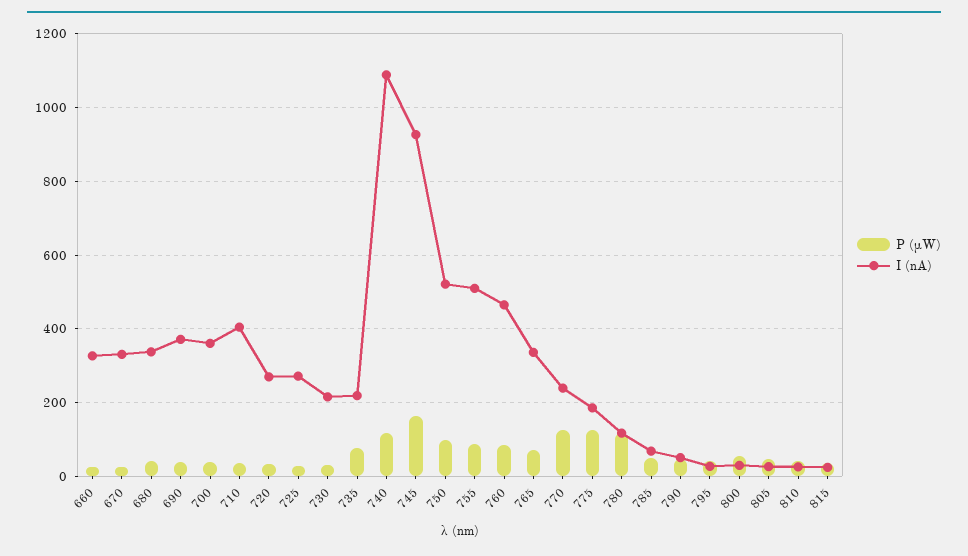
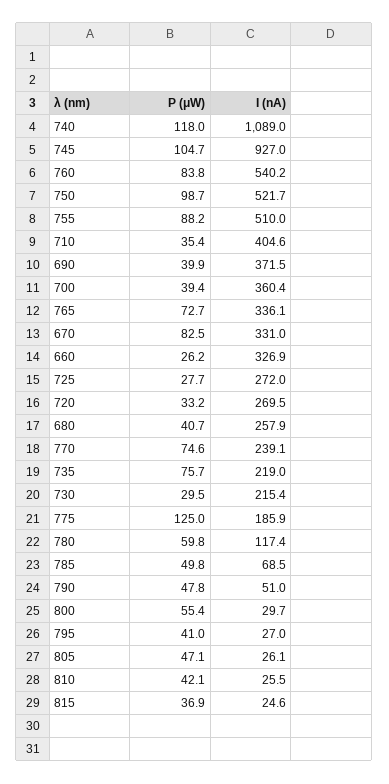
P (μW), 670: 20 -> 82.5
I (nA), 680: 340 -> 257.9
P (μW), 745: 160 -> 104.7
I (nA), 760: 460 -> 540.2
P (μW), 770: 120 -> 74.6
P (μW), 780: 120 -> 59.8

